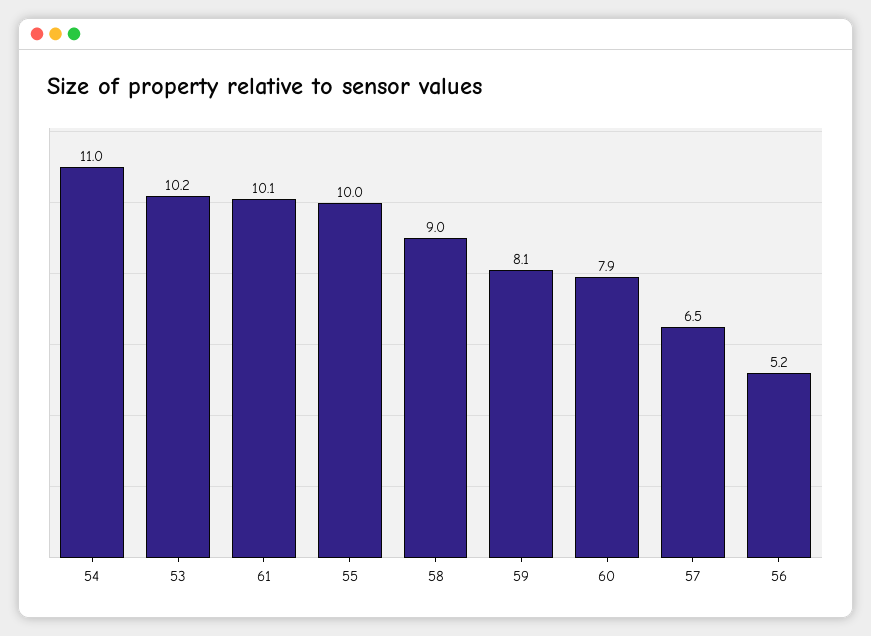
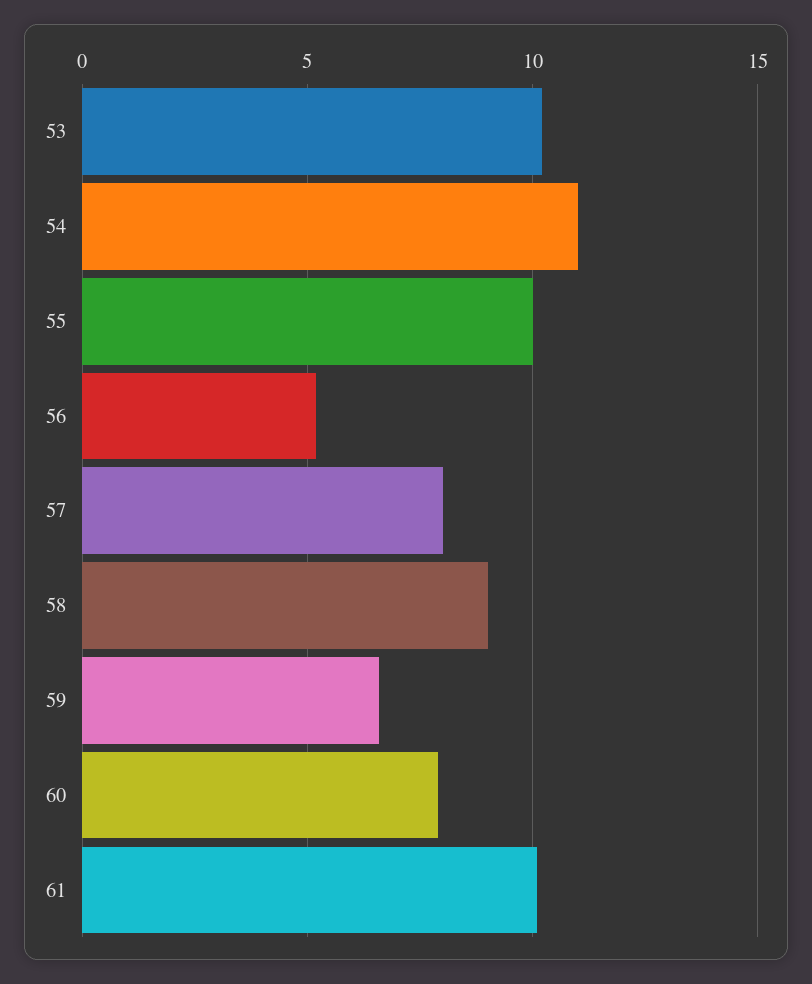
59: 8.1 -> 6.5
57: 6.5 -> 8

